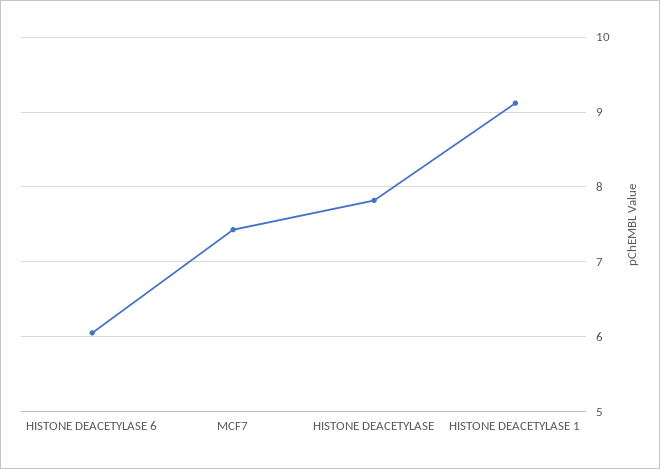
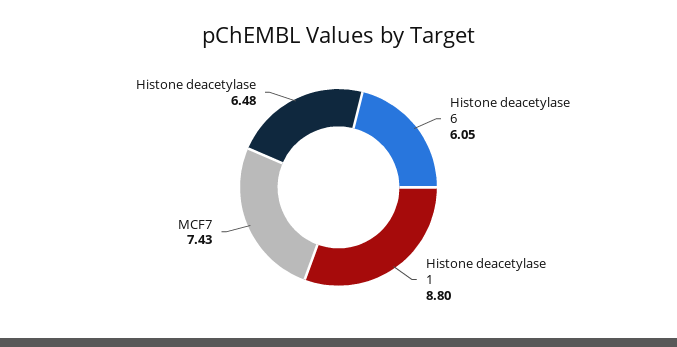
HISTONE DEACETYLASE: 7.8 -> 6.48
HISTONE DEACETYLASE 1: 9.1 -> 8.8

